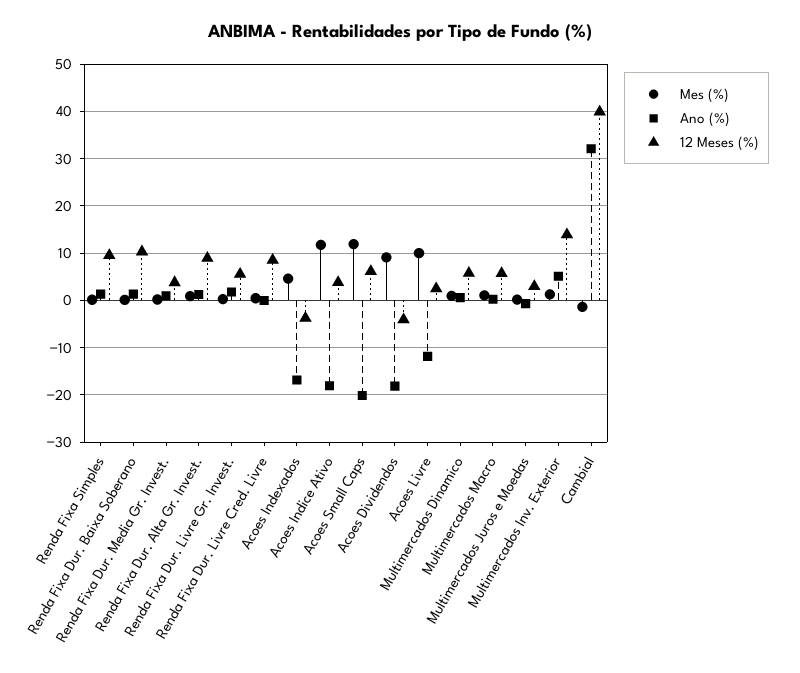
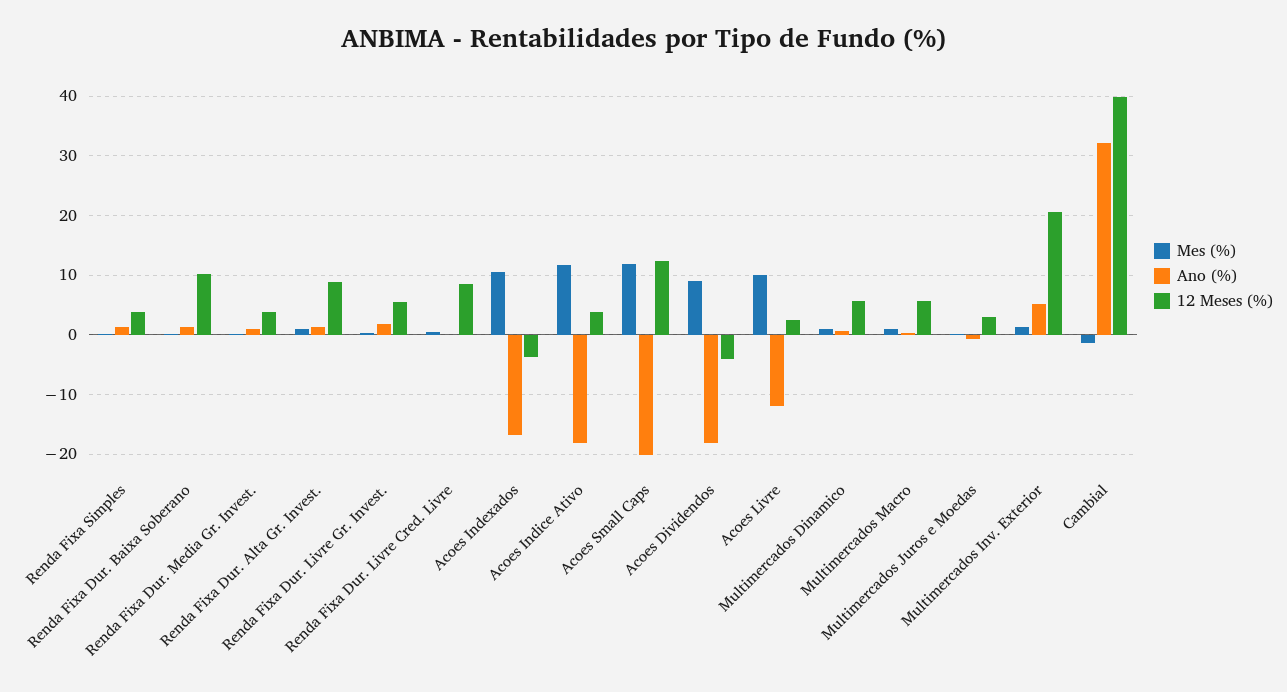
12 Meses (%), Renda Fixa Simples: 10 -> 4
Mes (%), Acoes Indexados: 4 -> 10
12 Meses (%), Acoes Small Caps: 6 -> 12
12 Meses (%), Multimercados Inv. Exterior: 14 -> 20

